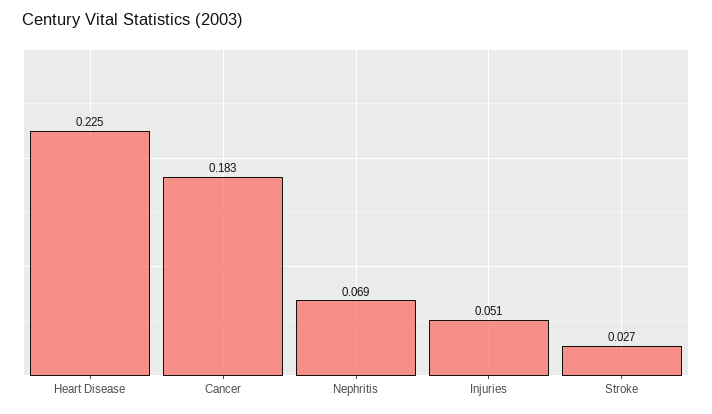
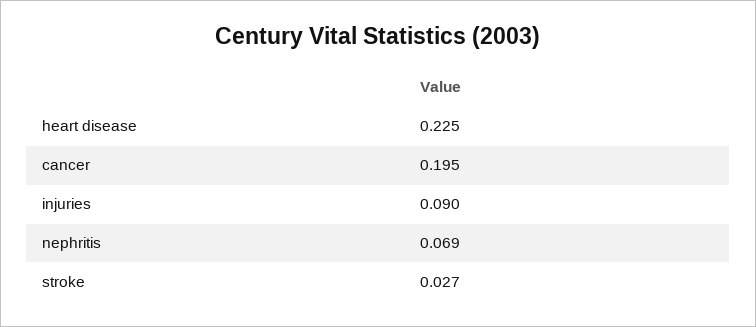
Cancer: 0.183 -> 0.195
Injuries: 0.051 -> 0.09

